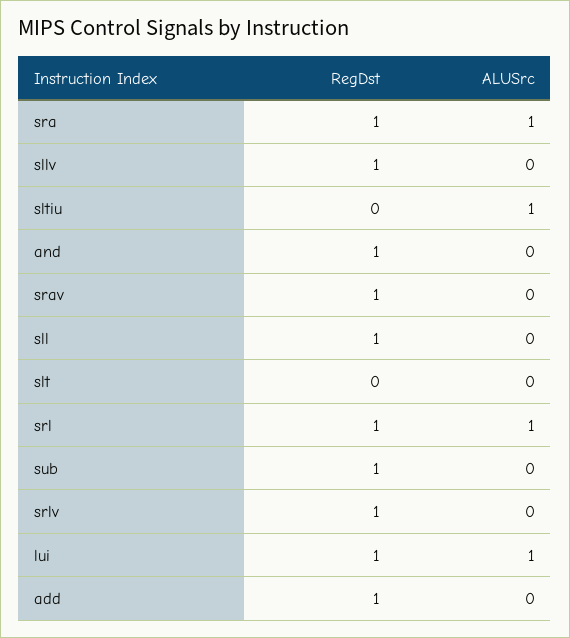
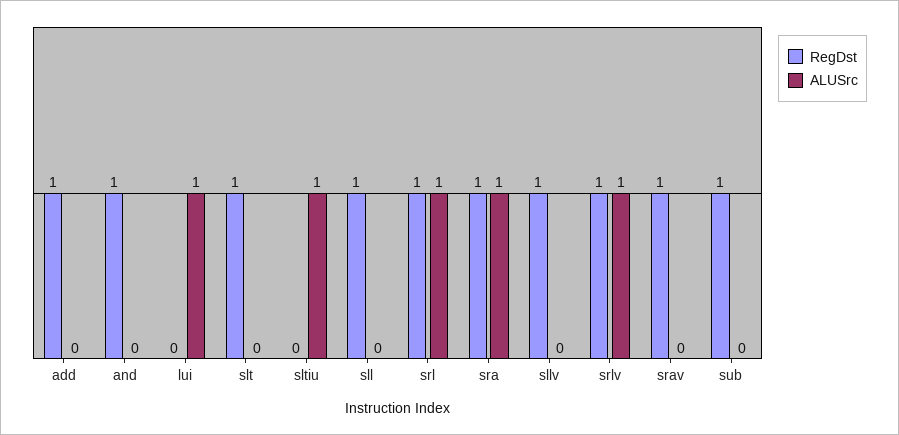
RegDst, slt: 0 -> 1
ALUSrc, srlv: 0 -> 1
RegDst, lui: 1 -> 0

